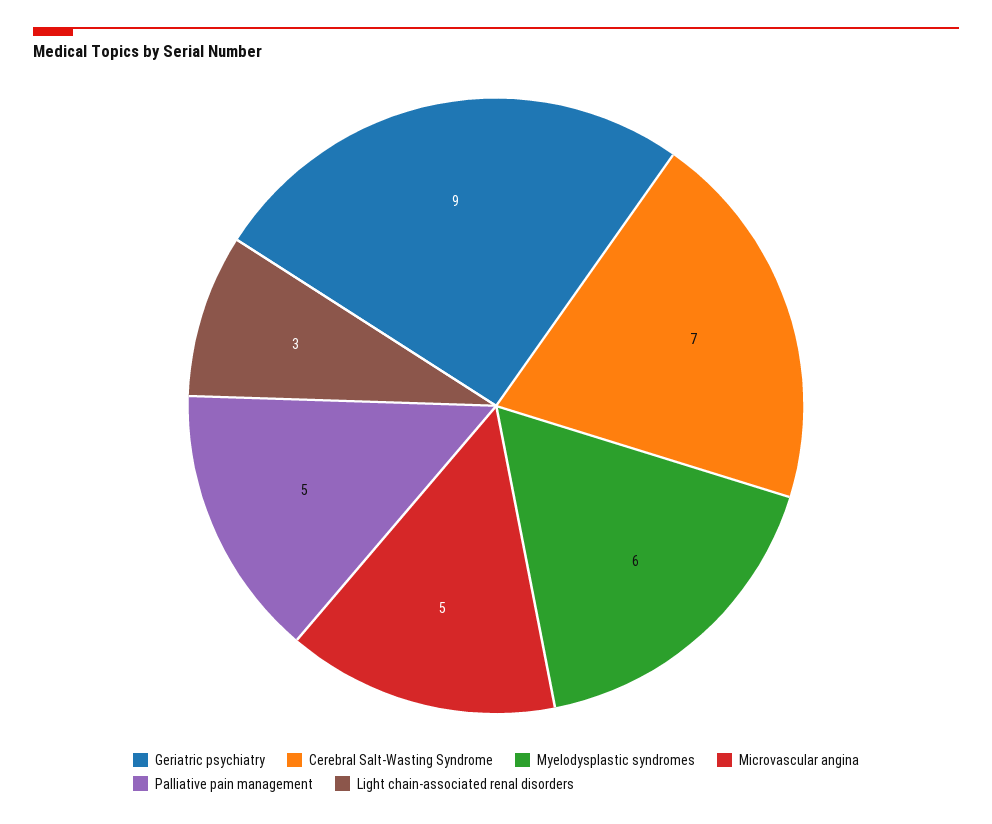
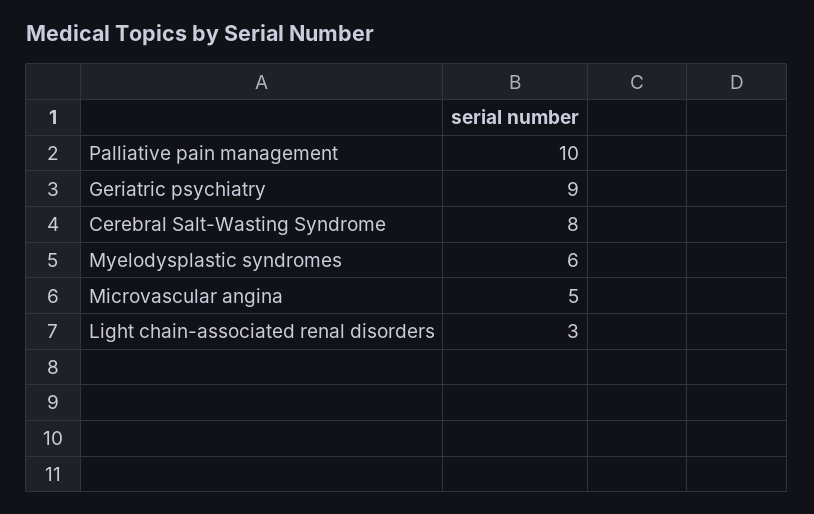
Cerebral Salt-Wasting Syndrome: 7 -> 8
Palliative pain management: 5 -> 10

